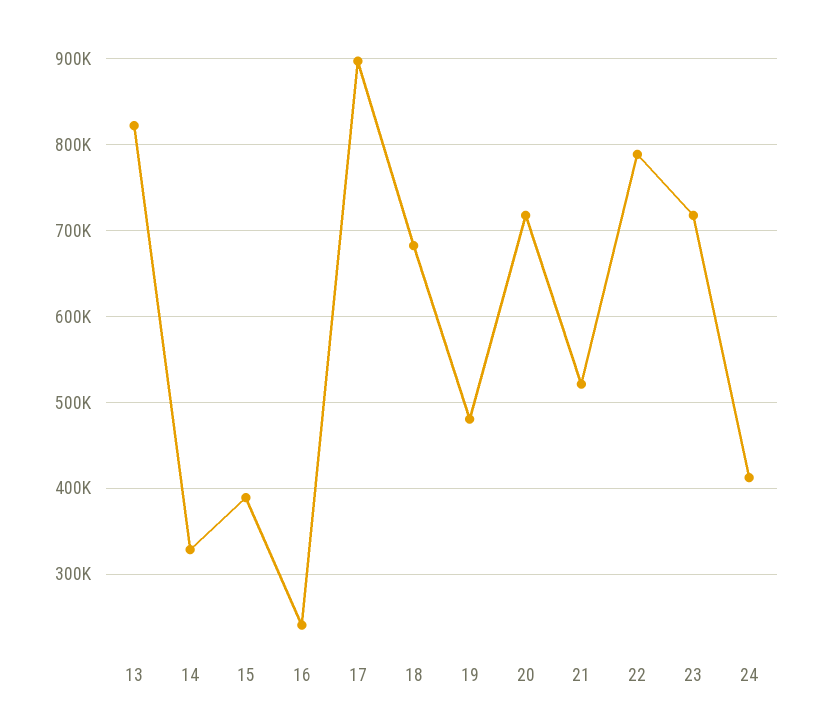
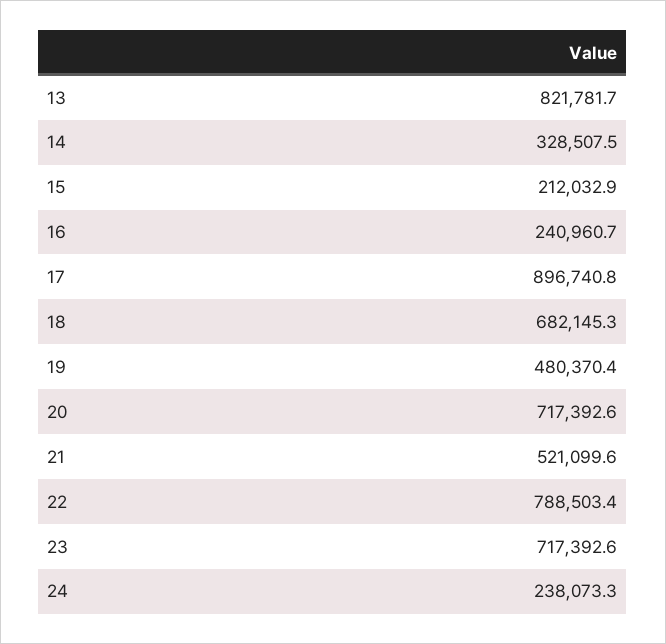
15: 390000 -> 212032.9
24: 410000 -> 238073.3

